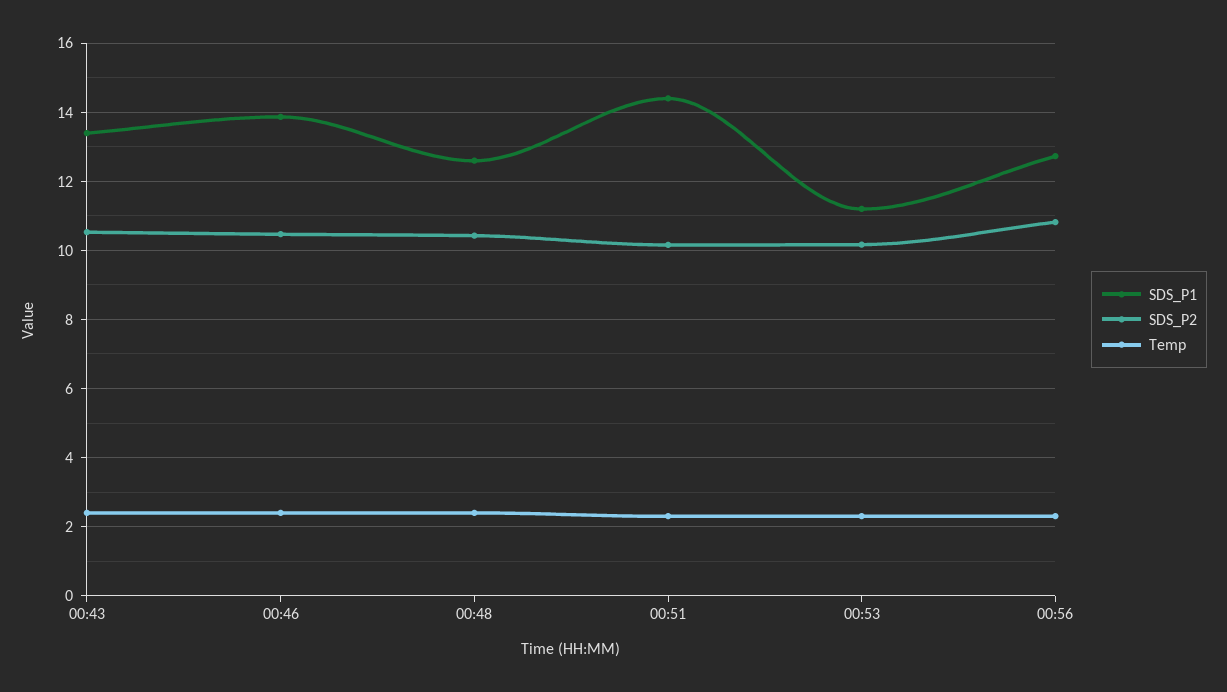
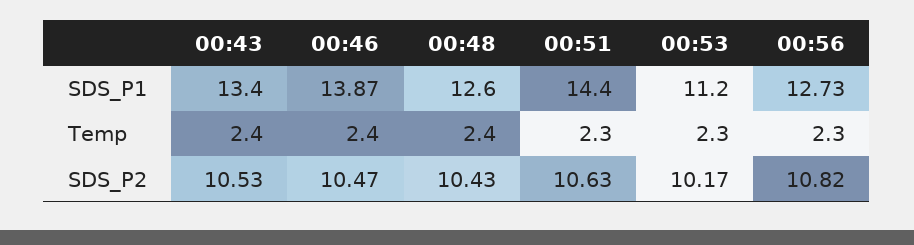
SDS_P2, 00:51: 10.2 -> 10.63

